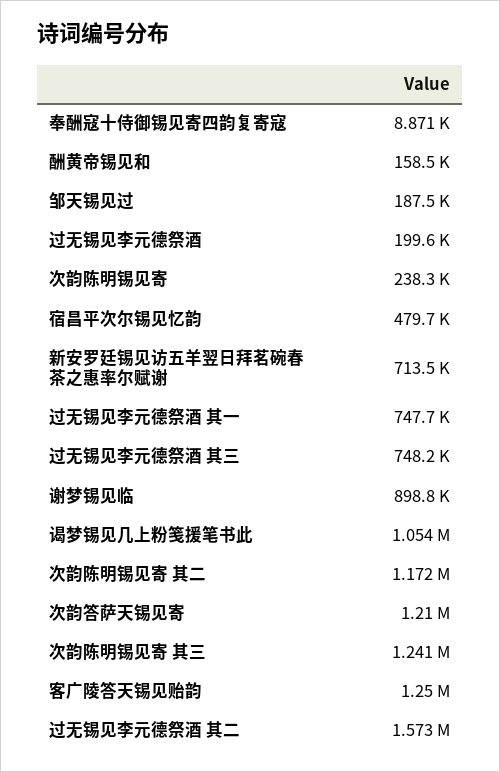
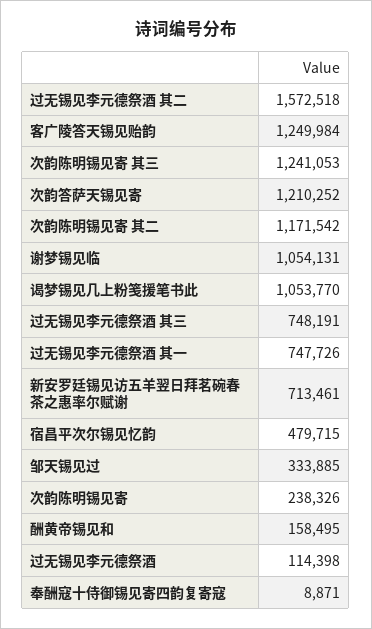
邹天锡见过: 187500 -> 333885
过无锡见李元德祭酒: 199600 -> 114398
谢梦锡见临: 898800 -> 1054131

